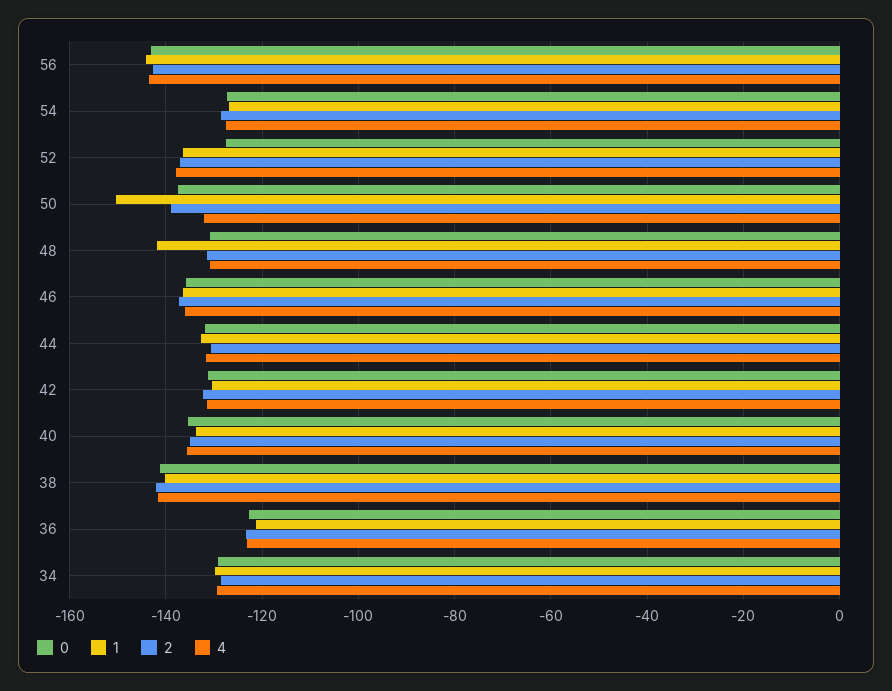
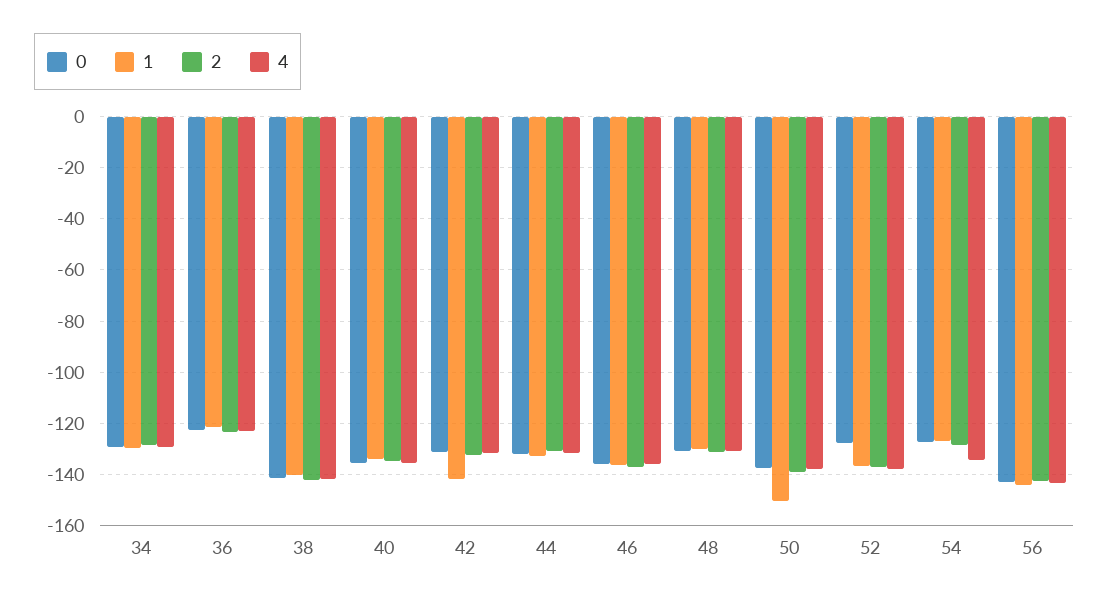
4, 54: -128 -> -135
4, 50: -132 -> -137.5
1, 48: -142 -> -130
1, 42: -130 -> -142.5

